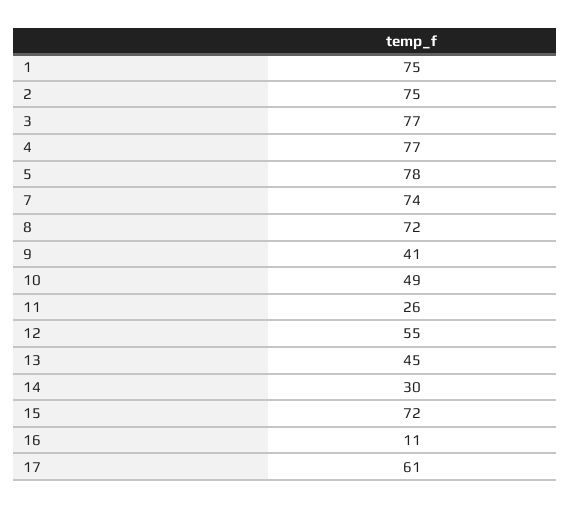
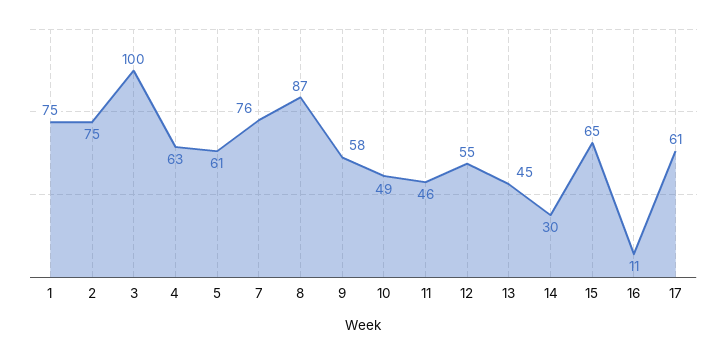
3: 77 -> 100
4: 77 -> 63
5: 78 -> 61
7: 74 -> 76
8: 72 -> 87
9: 41 -> 58
11: 26 -> 46
15: 72 -> 65

